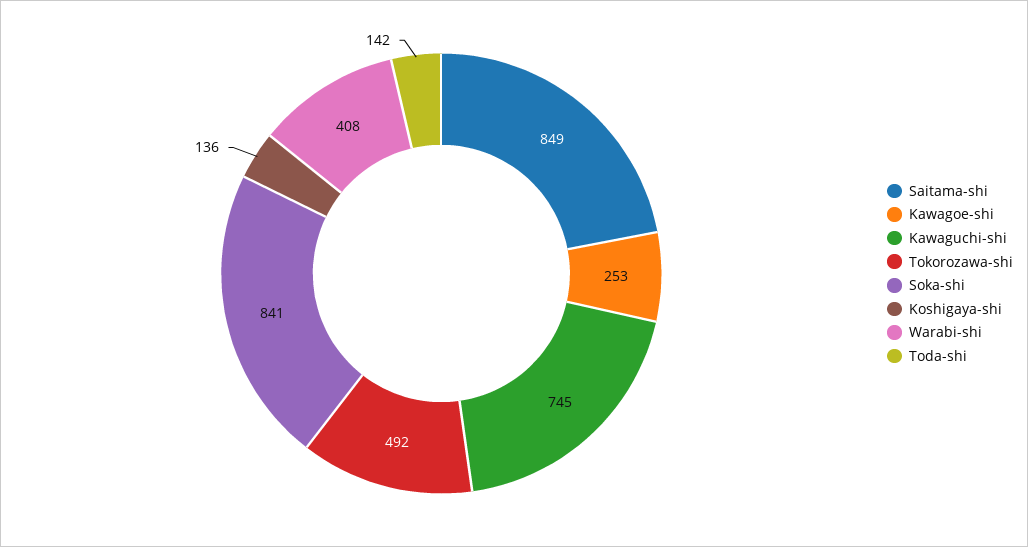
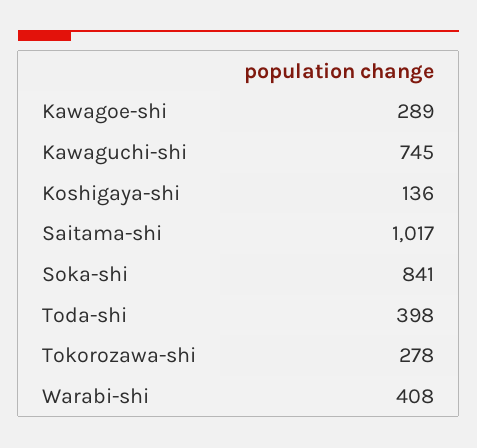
Saitama-shi: 849 -> 1017
Kawagoe-shi: 253 -> 289
Tokorozawa-shi: 492 -> 278
Toda-shi: 142 -> 398

